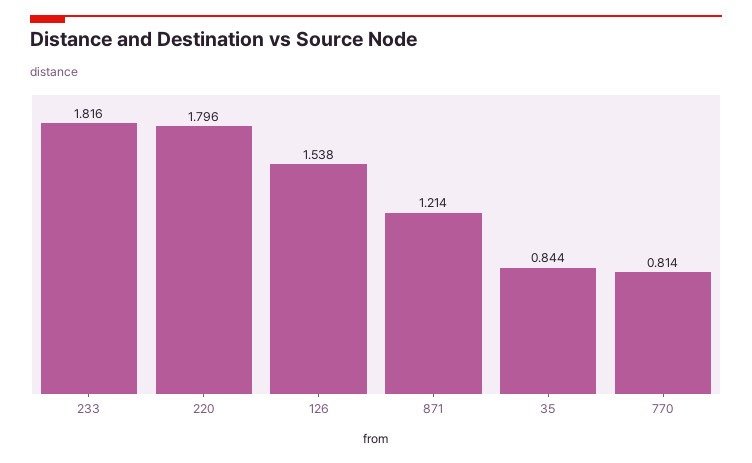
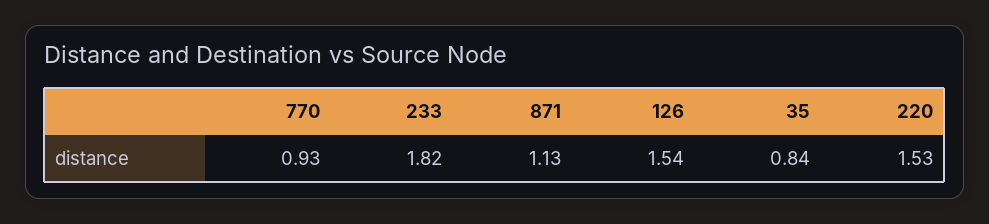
220: 1.796 -> 1.53
871: 1.214 -> 1.13
770: 0.814 -> 0.93

